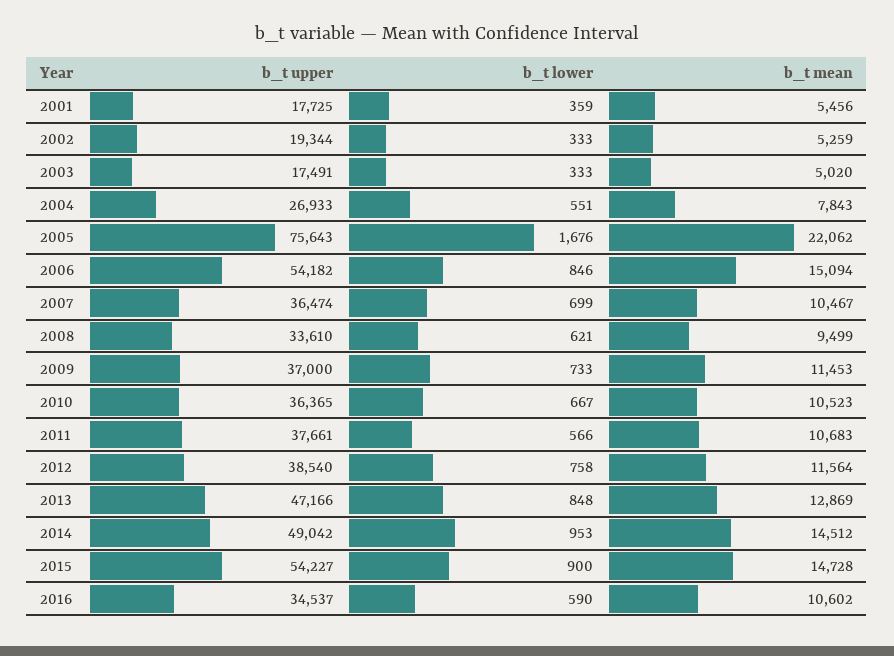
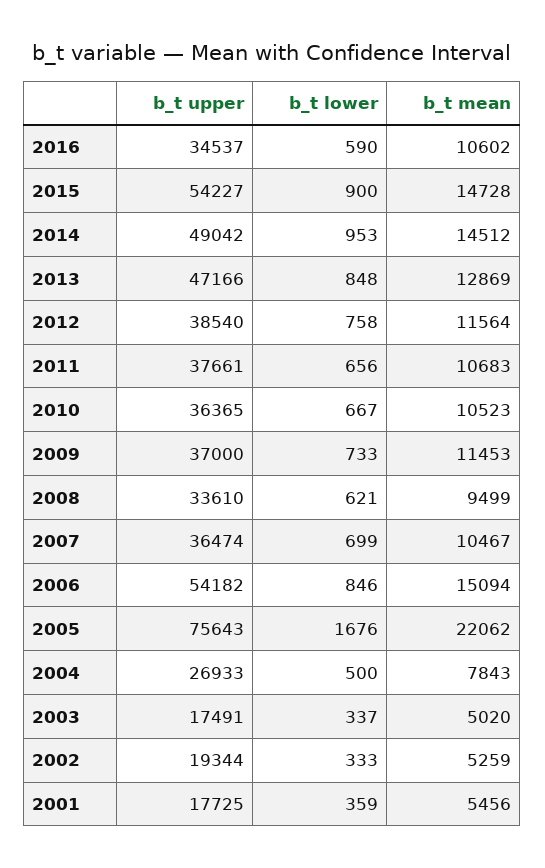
b_t lower, 2003: 333 -> 337
b_t lower, 2004: 551 -> 500
b_t lower, 2011: 566 -> 656

